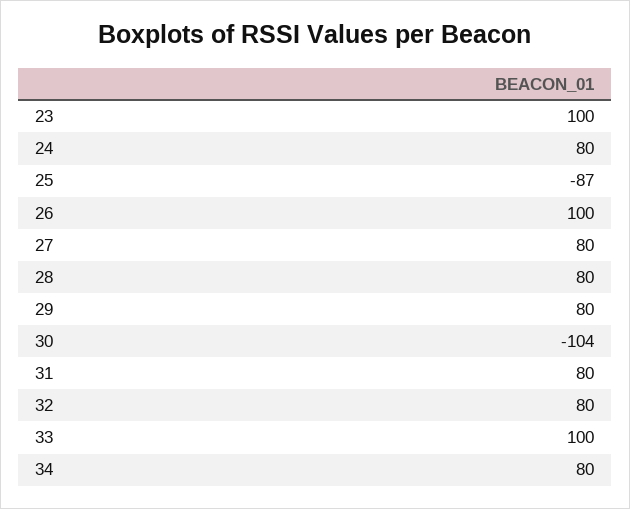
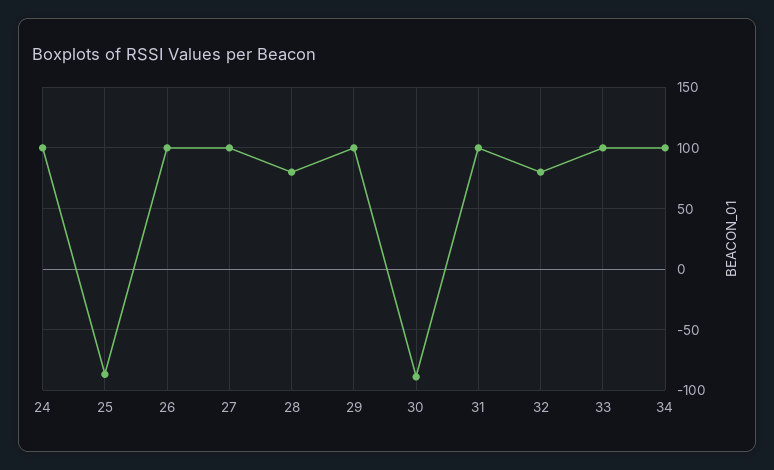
23: 100 -> none
24: 80 -> 100
27: 80 -> 100
29: 80 -> 100
30: -104 -> -90
31: 80 -> 100
34: 80 -> 100

